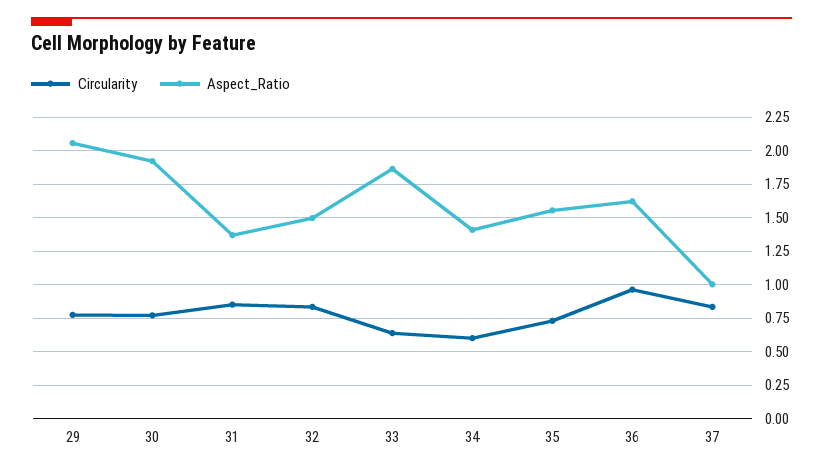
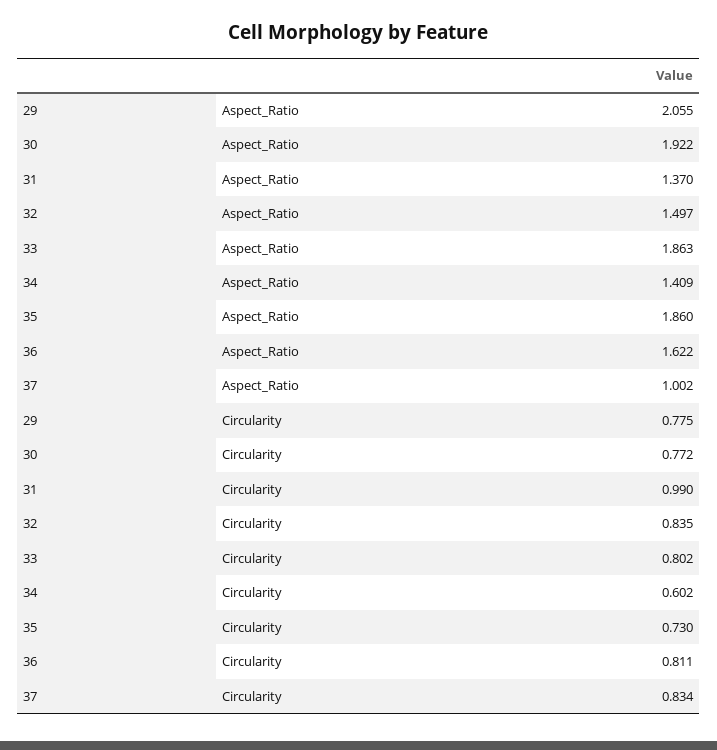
Circularity, 31: 0.85 -> 0.99
Circularity, 33: 0.65 -> 0.802
Aspect_Ratio, 35: 1.55 -> 1.86
Circularity, 36: 0.95 -> 0.811

